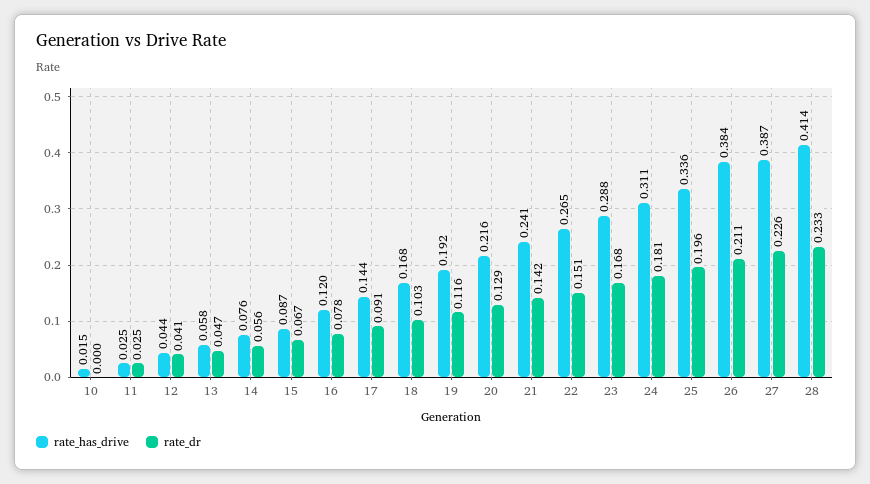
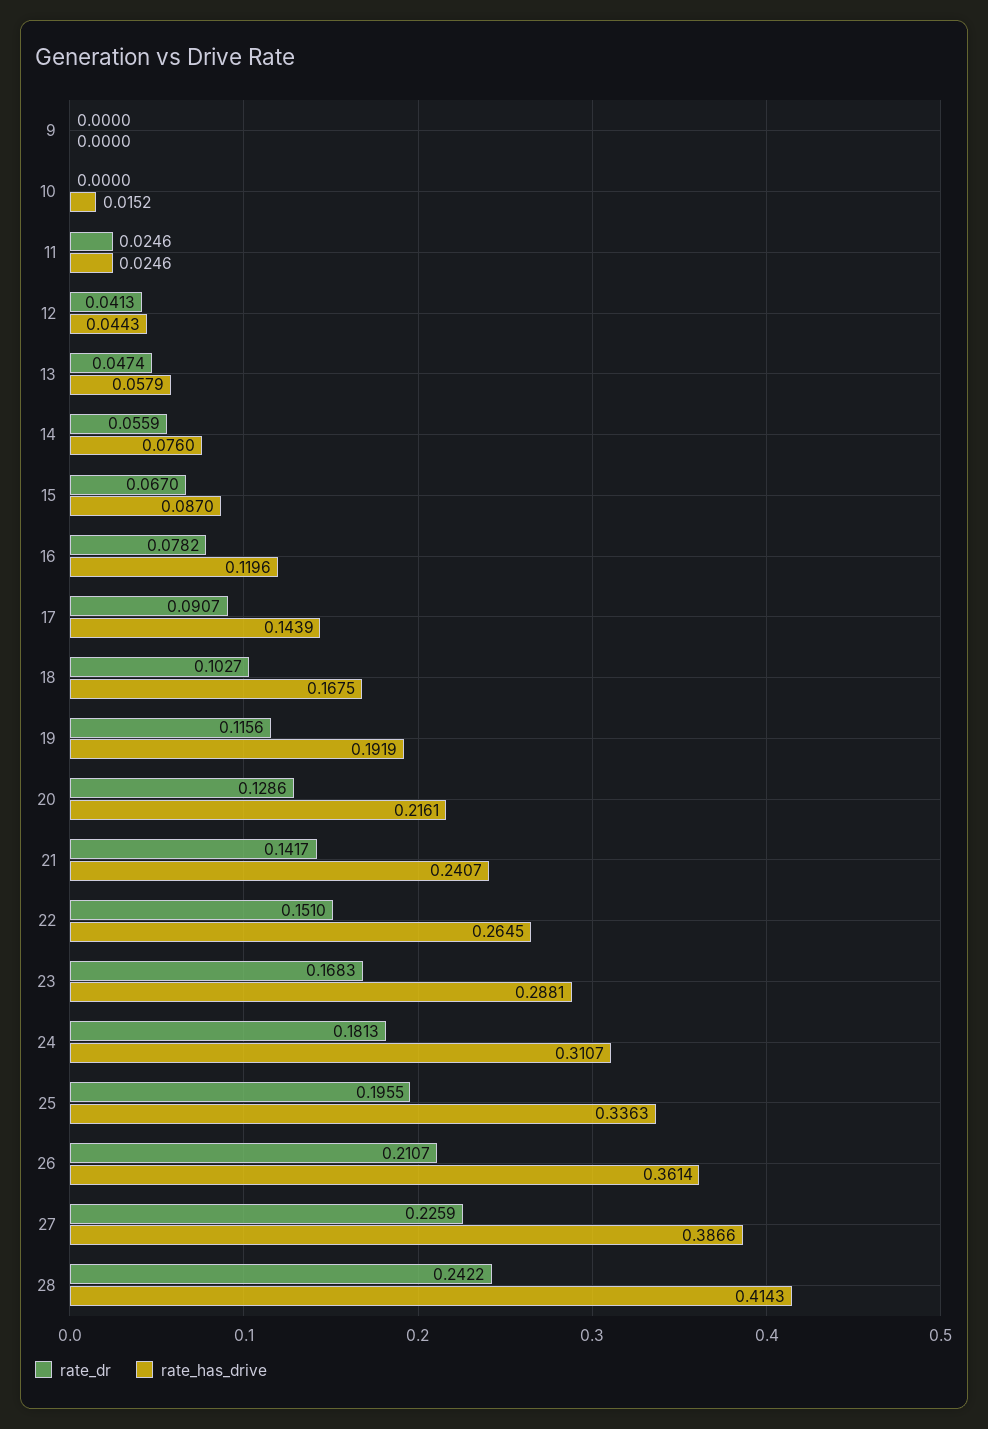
rate_has_drive, 26: 0.384 -> 0.3614
rate_dr, 28: 0.233 -> 0.2422
rate_dr, 9: none -> 0
rate_has_drive, 9: none -> 0

